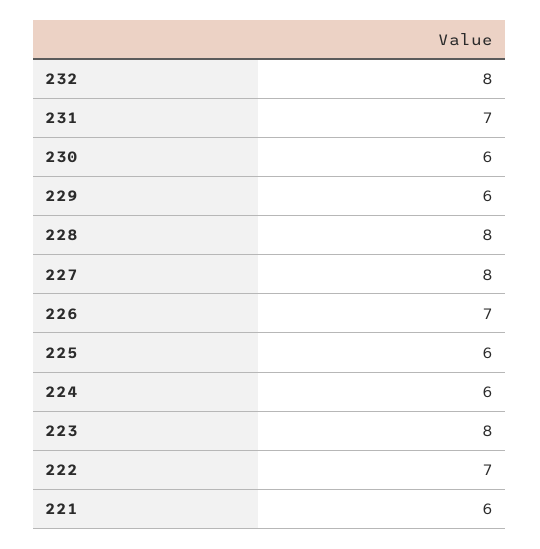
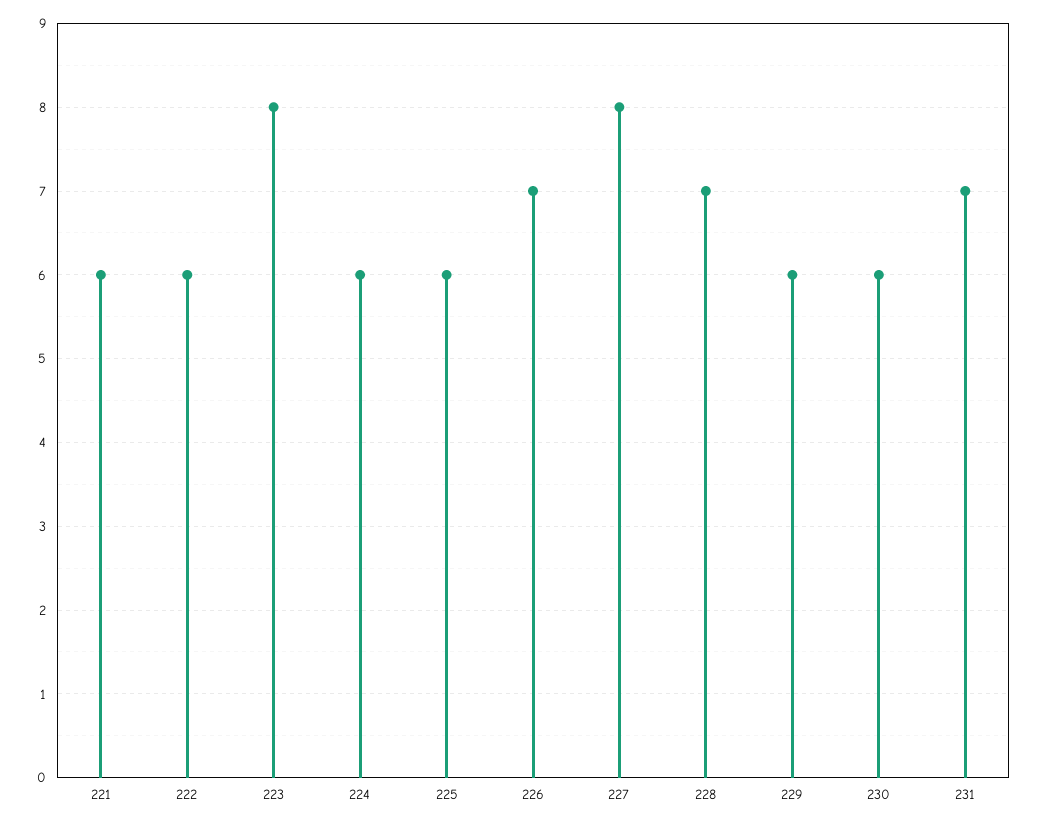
232: 8 -> none
228: 8 -> 7
222: 7 -> 6

